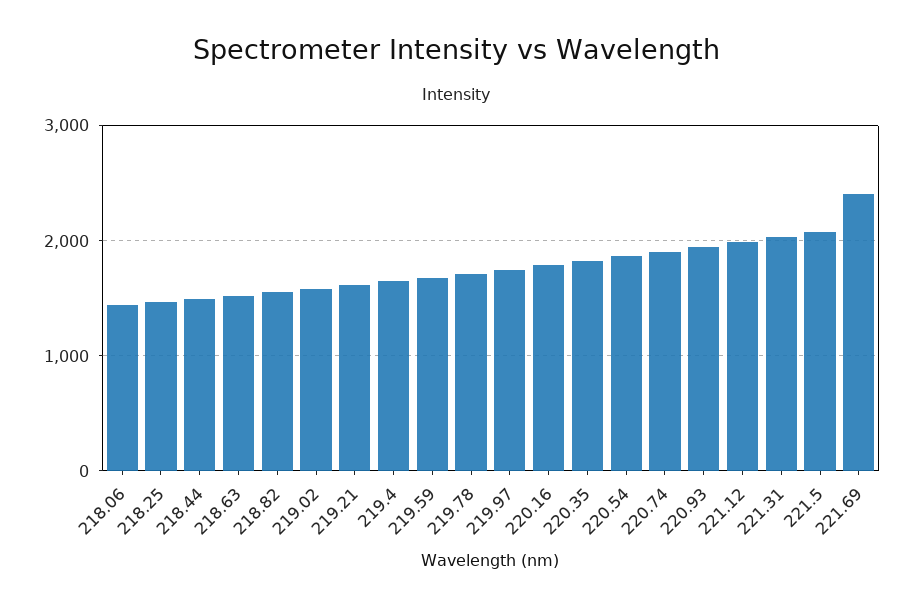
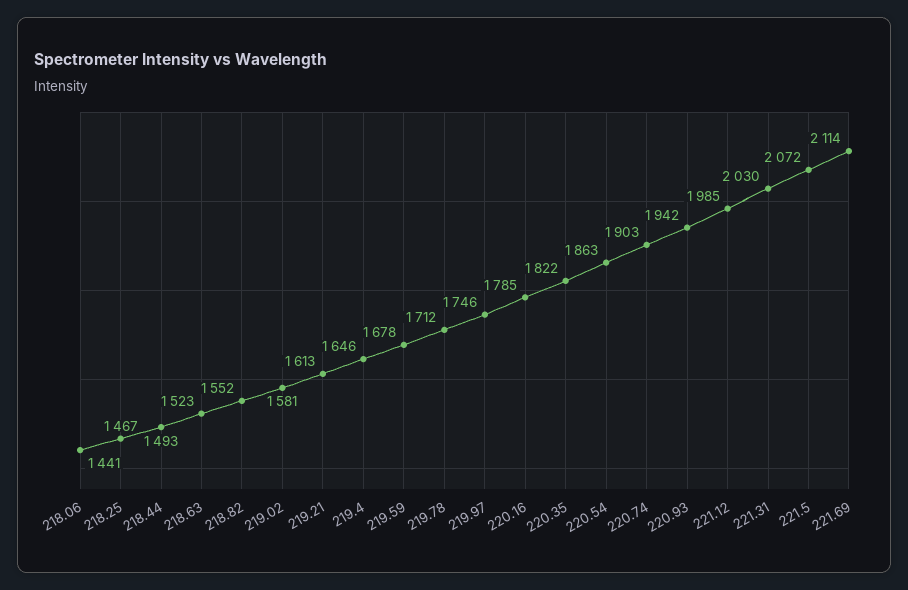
221.69: 2400 -> 2114

